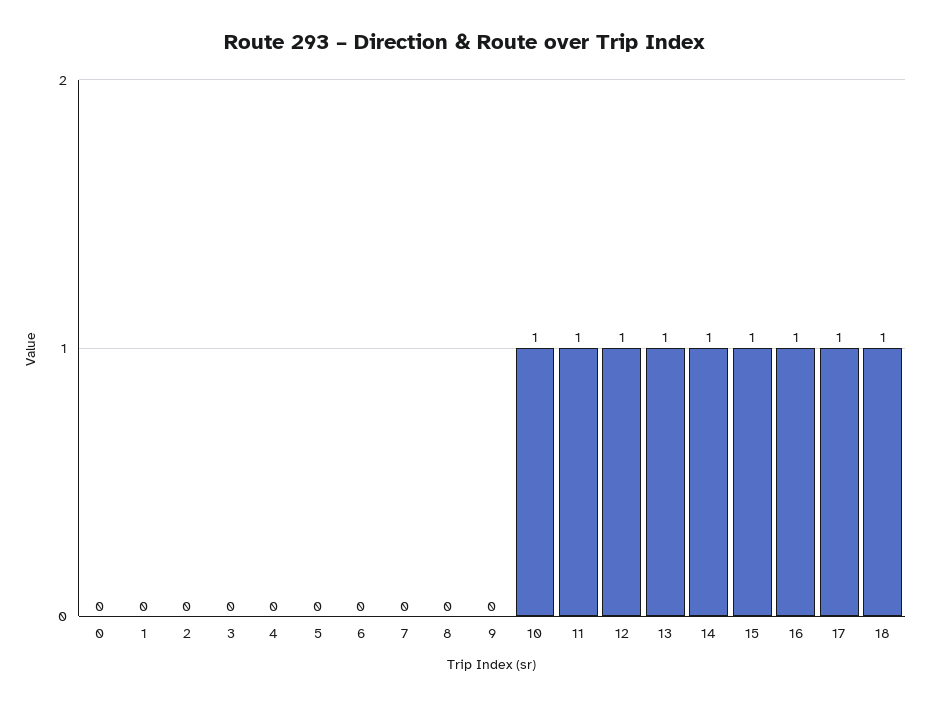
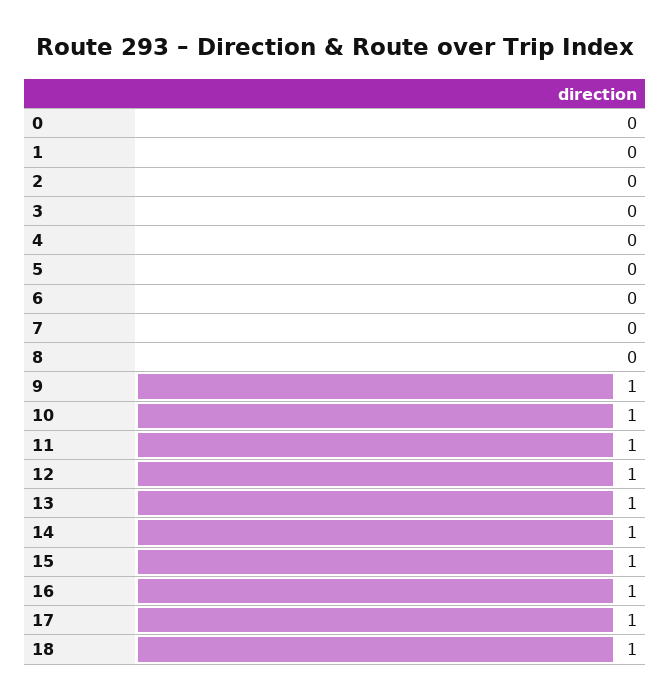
9: 0 -> 1

